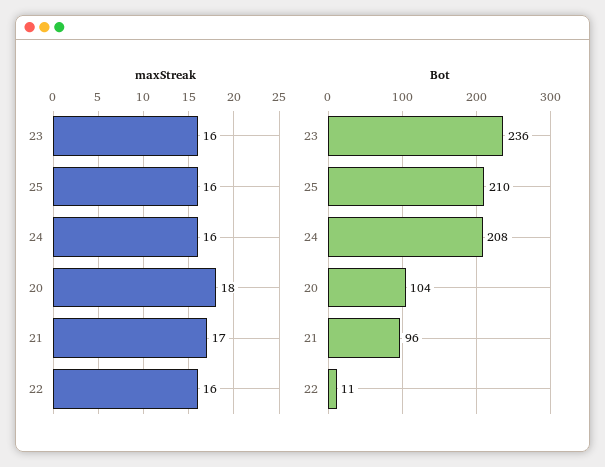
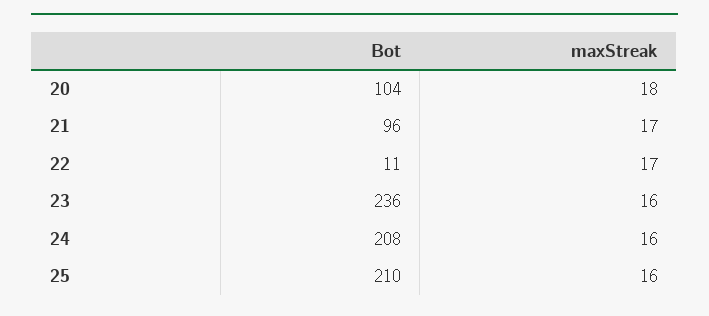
maxStreak, 22: 16 -> 17

